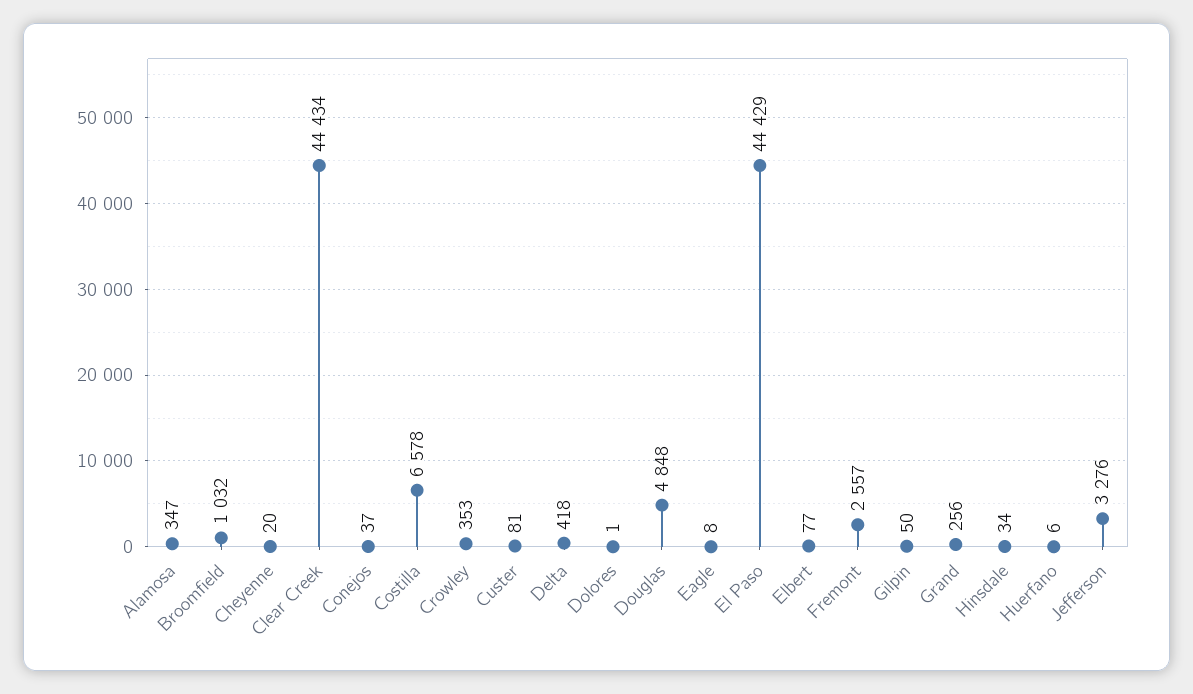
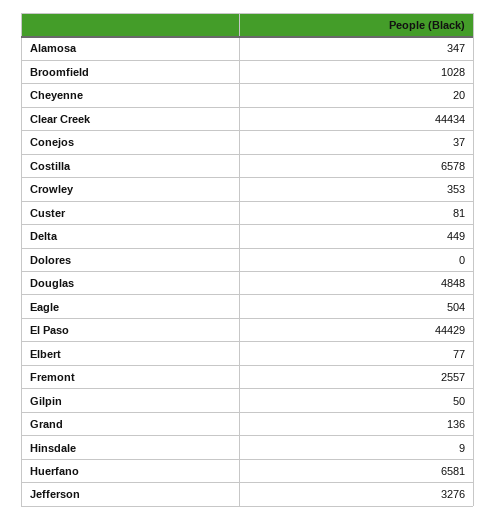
Broomfield: 1032 -> 1028
Delta: 418 -> 449
Dolores: 1 -> 0
Eagle: 8 -> 504
Grand: 256 -> 136
Hinsdale: 34 -> 9
Huerfano: 6 -> 6581

